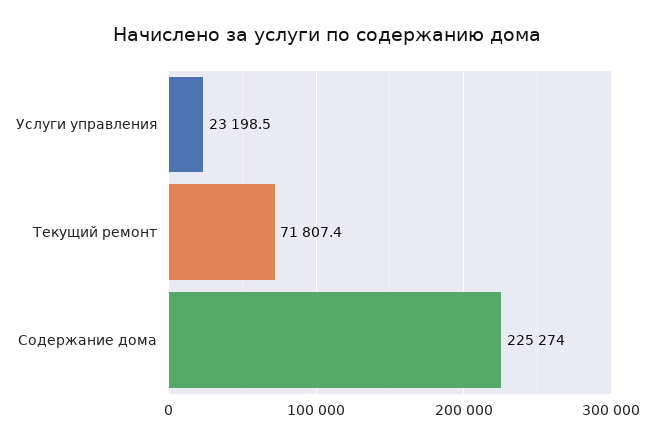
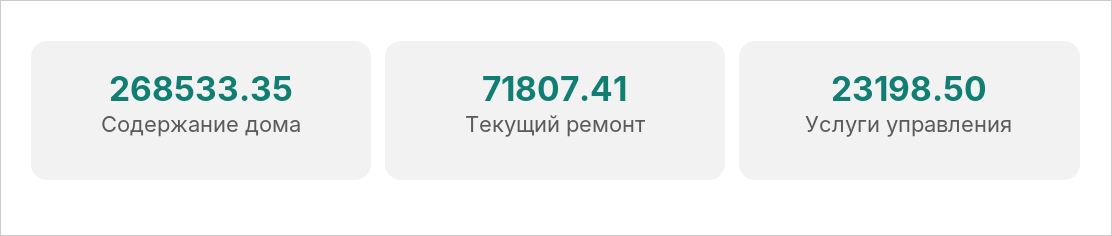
Содержание дома: 225274 -> 268533.35

